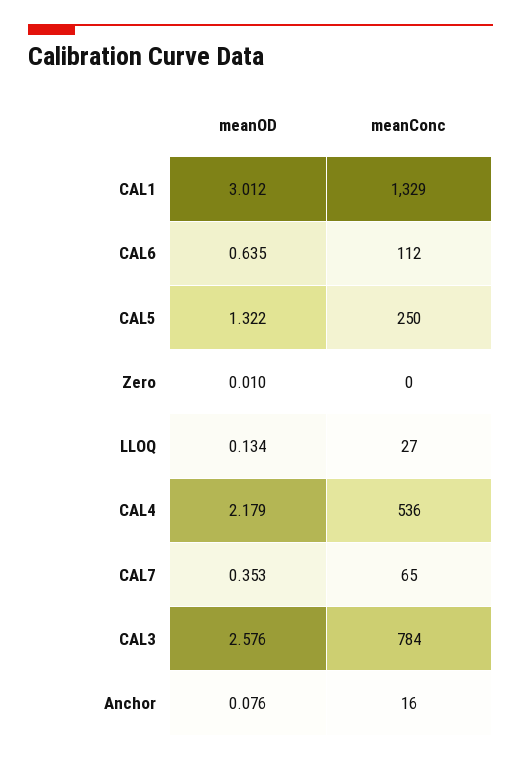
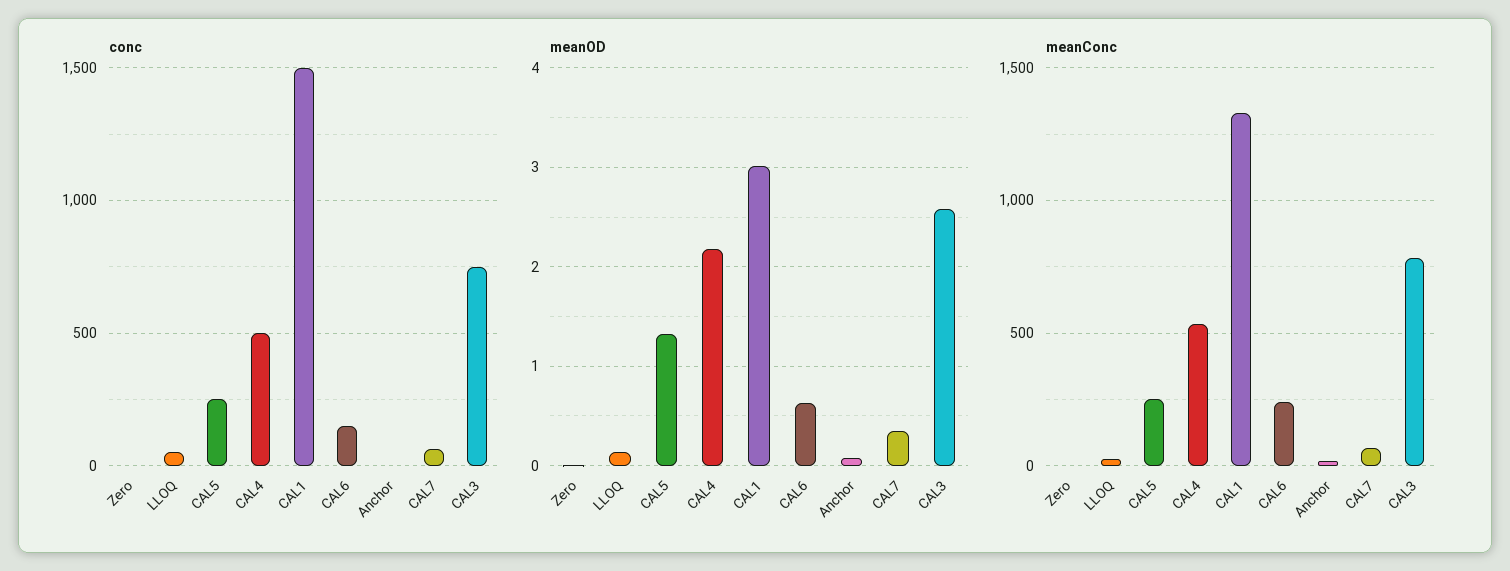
meanConc, CAL6: 112 -> 250
conc, Zero: none -> 0
conc, LLOQ: none -> 50
conc, CAL5: none -> 250
conc, CAL4: none -> 500
conc, CAL1: none -> 1500
conc, CAL6: none -> 150
conc, Anchor: none -> 0
conc, CAL7: none -> 50
conc, CAL3: none -> 750

